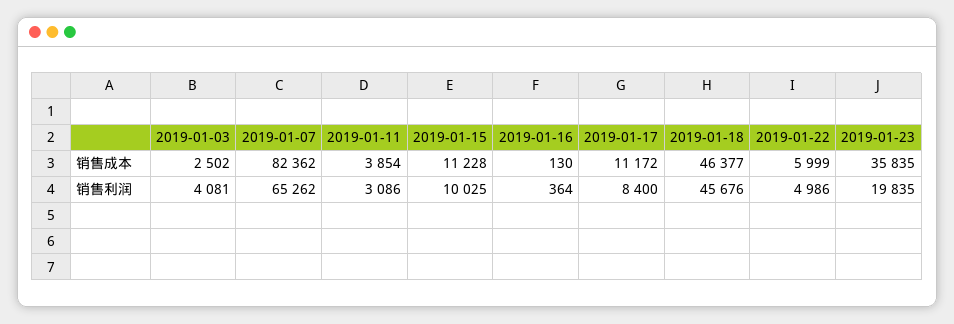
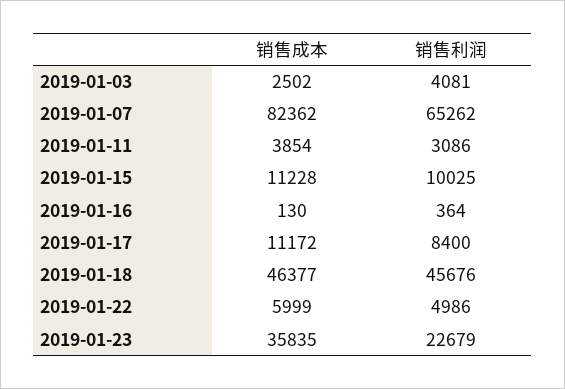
2019-01-23, 销售利润: 19835 -> 22679

